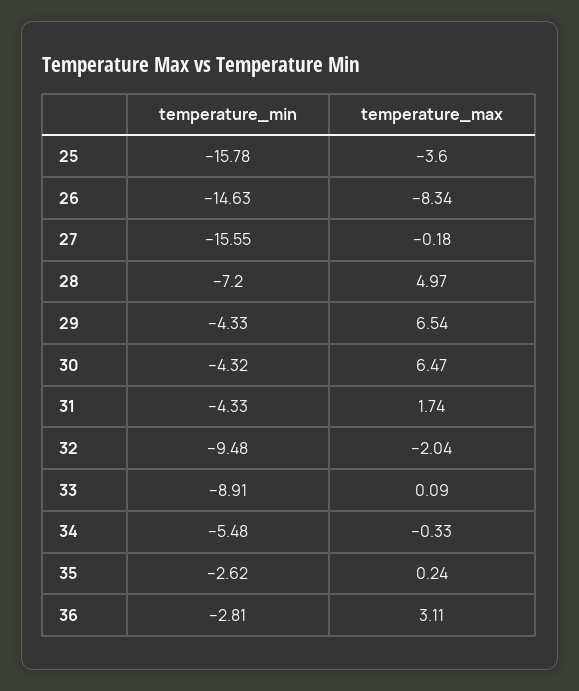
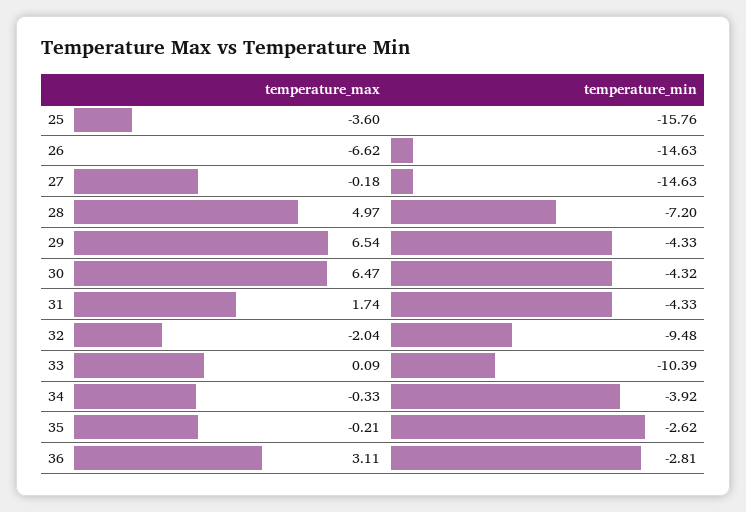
temperature_min, 25: -15.78 -> -15.76
temperature_max, 26: -8.34 -> -6.62
temperature_min, 27: -15.55 -> -14.63
temperature_min, 33: -8.91 -> -10.39
temperature_min, 34: -5.48 -> -3.92
temperature_max, 35: 0.24 -> -0.21

